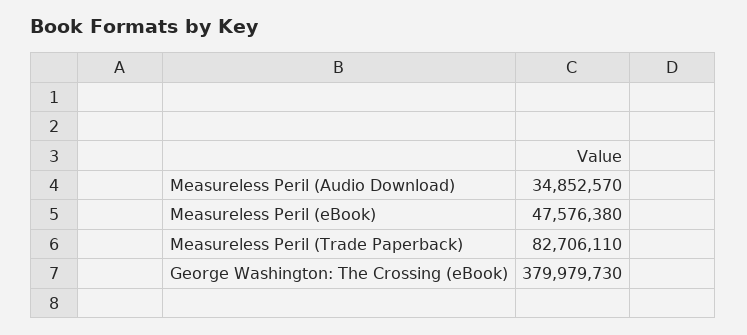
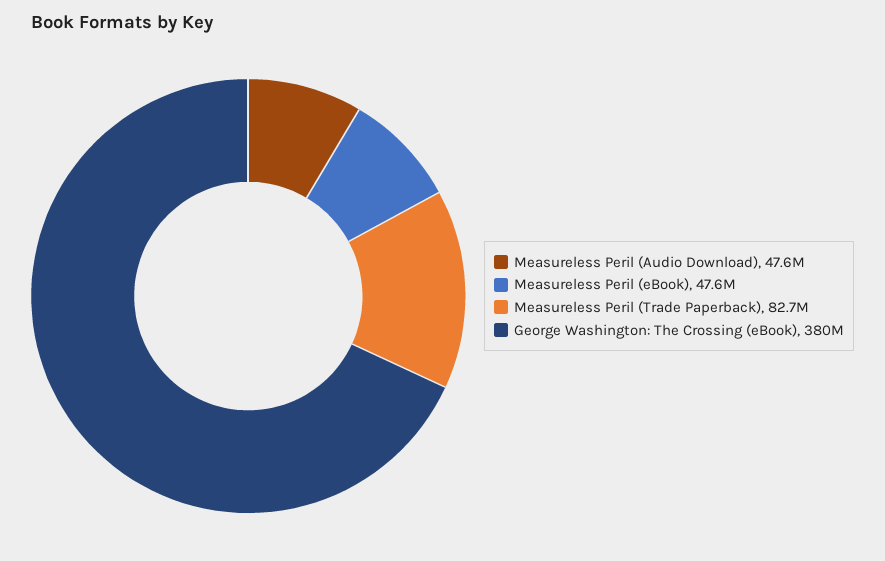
Measureless Peril (Audio Download): 34852570 -> 47600000

